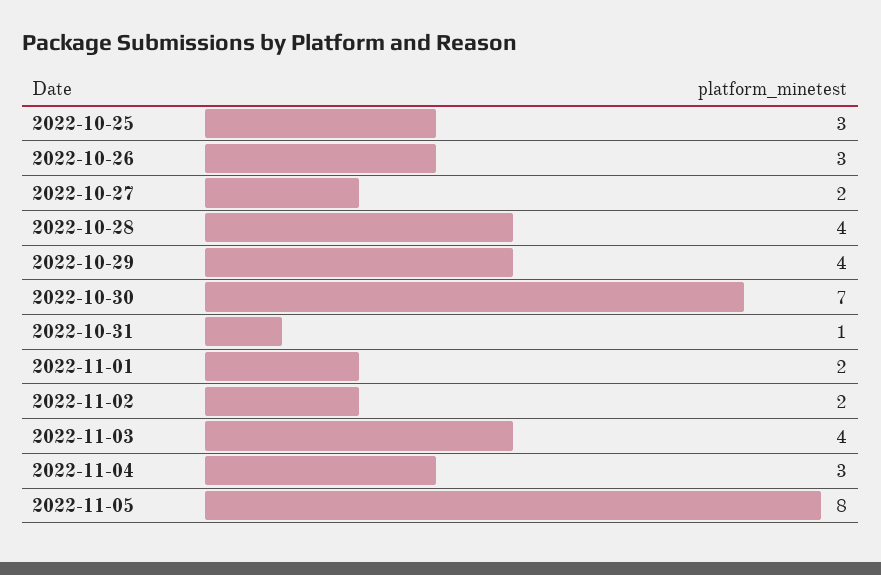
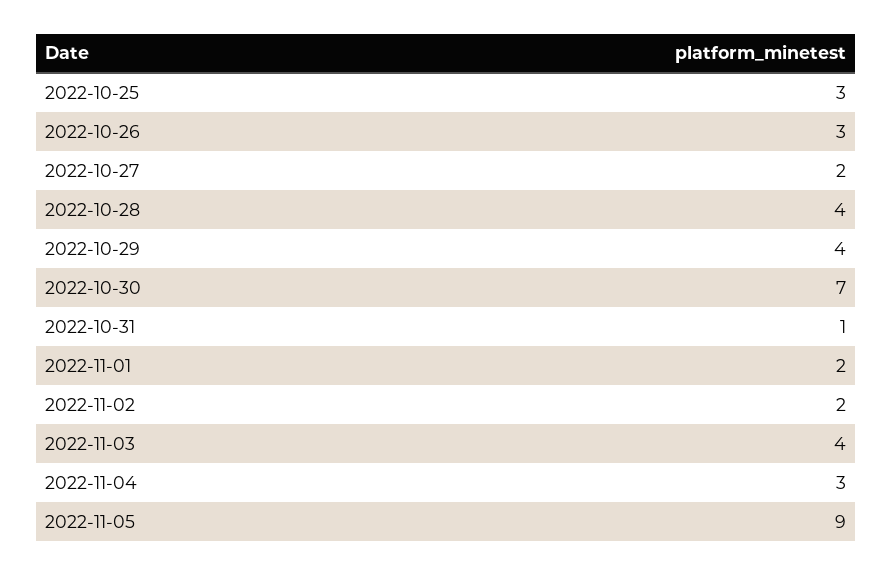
2022-11-05: 8 -> 9

